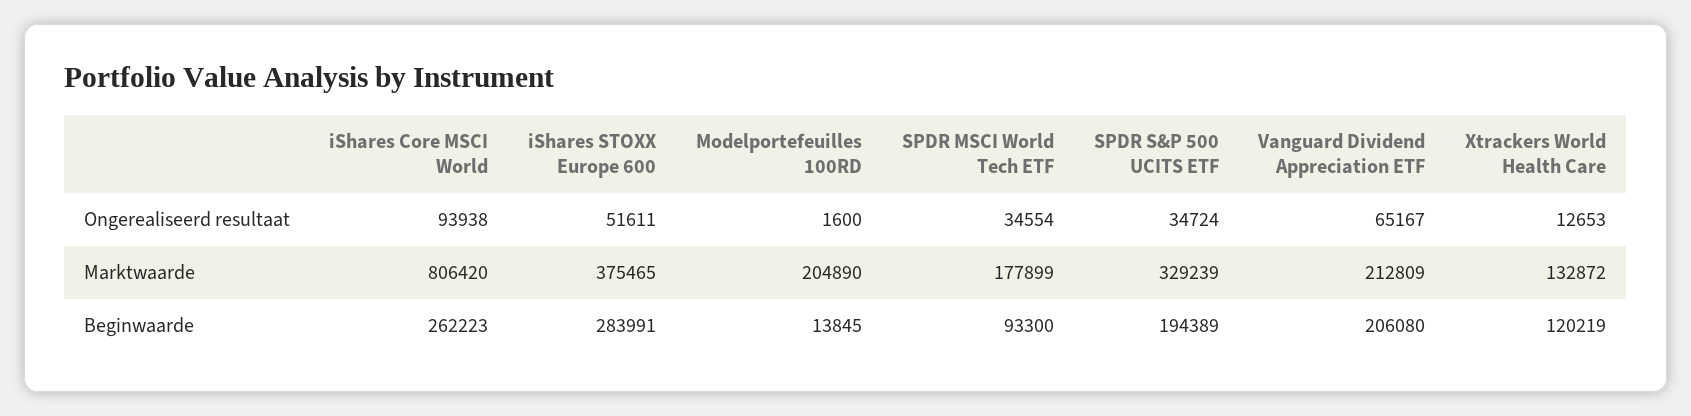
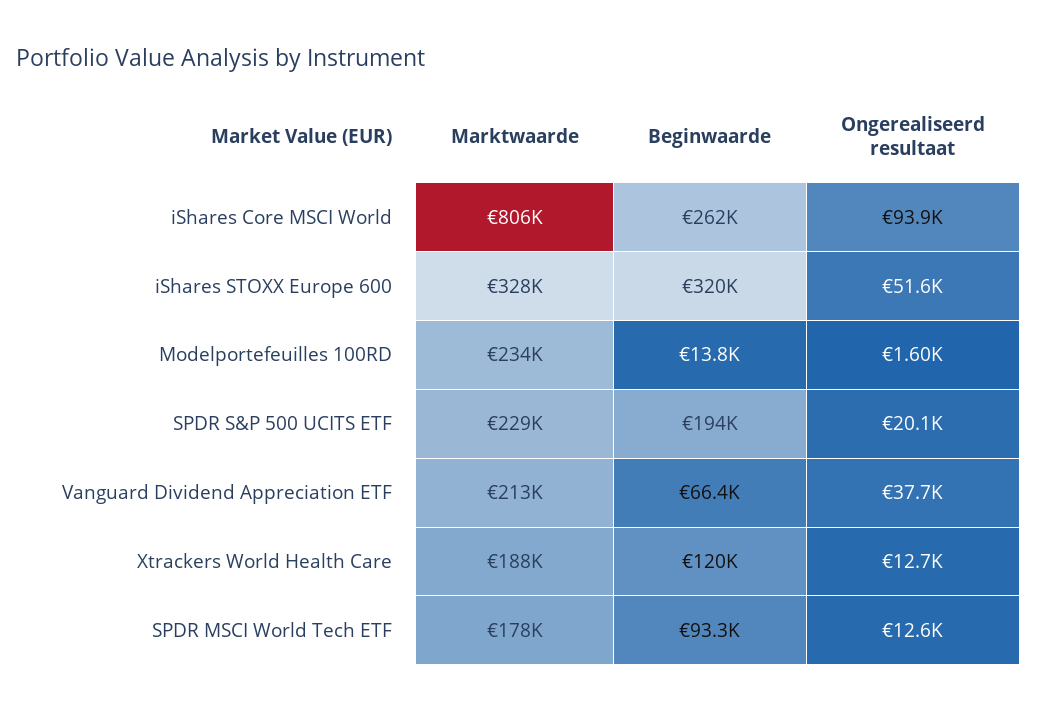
SPDR MSCI World Tech ETF, Ongerealiseerd resultaat: 34554 -> 12600
SPDR S&P 500 UCITS ETF, Ongerealiseerd resultaat: 34724 -> 20100
Vanguard Dividend Appreciation ETF, Ongerealiseerd resultaat: 65167 -> 37700
iShares STOXX Europe 600, Marktwaarde: 375465 -> 328000
Modelportefeuilles 100RD, Marktwaarde: 204890 -> 234000
SPDR S&P 500 UCITS ETF, Marktwaarde: 329239 -> 229000
Xtrackers World Health Care, Marktwaarde: 132872 -> 188000
iShares STOXX Europe 600, Beginwaarde: 283991 -> 320000
Vanguard Dividend Appreciation ETF, Beginwaarde: 206080 -> 66400

